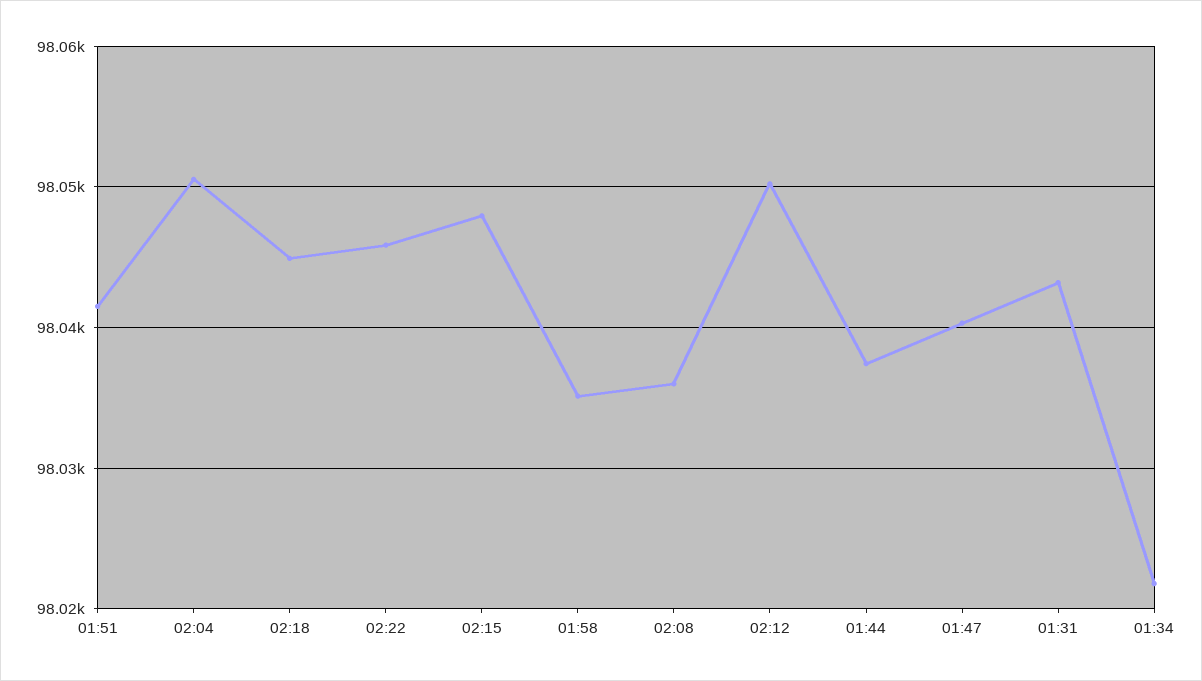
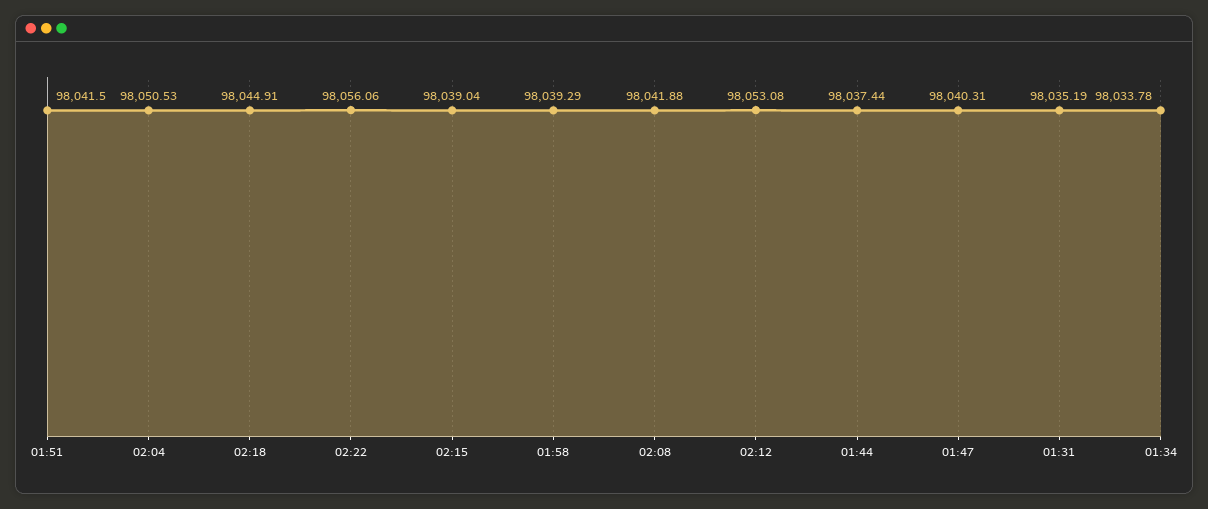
02:22: 98046 -> 98056.06
02:15: 98048 -> 98039.04
01:58: 98035 -> 98039.29
02:08: 98036 -> 98041.88
02:12: 98050 -> 98053.08
01:31: 98043 -> 98035.19
01:34: 98022 -> 98033.78

